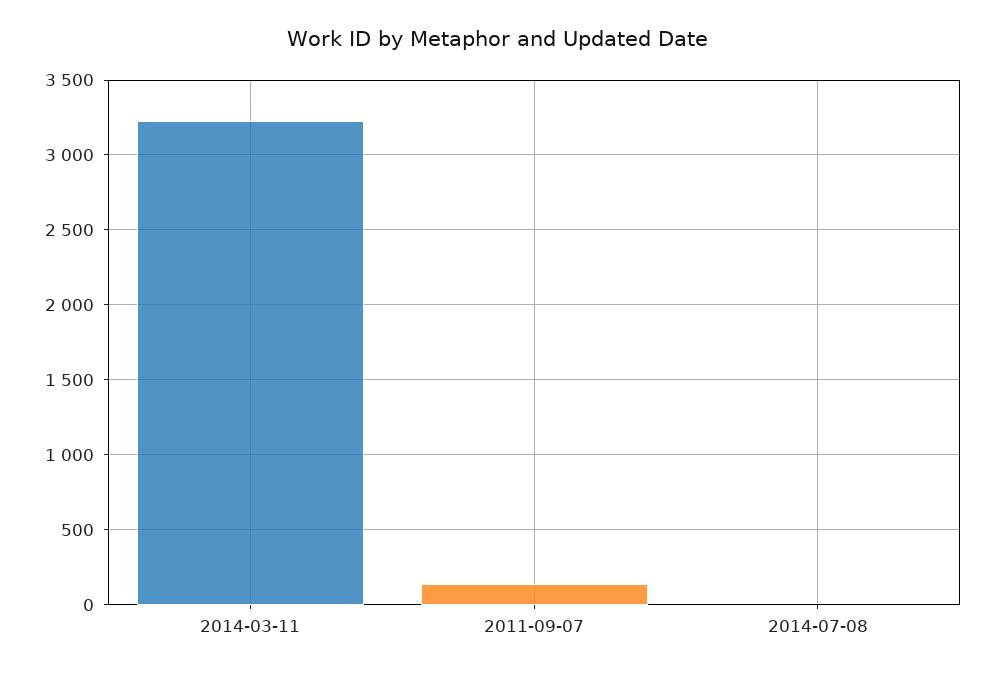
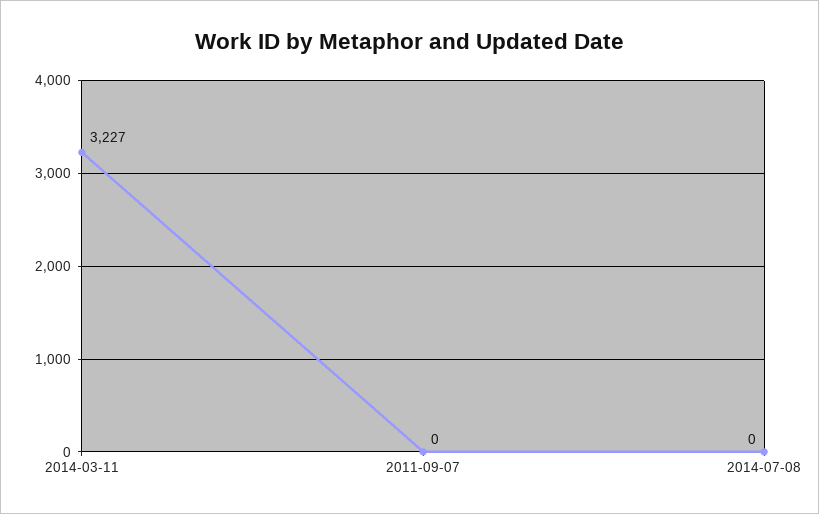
2011-09-07: 150 -> 0

